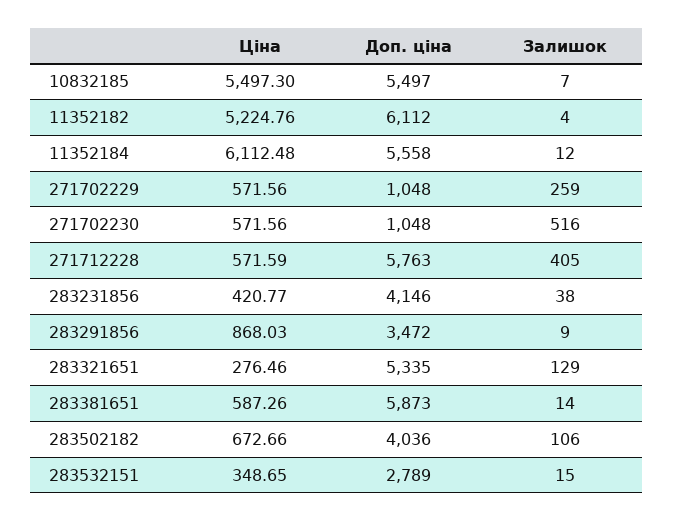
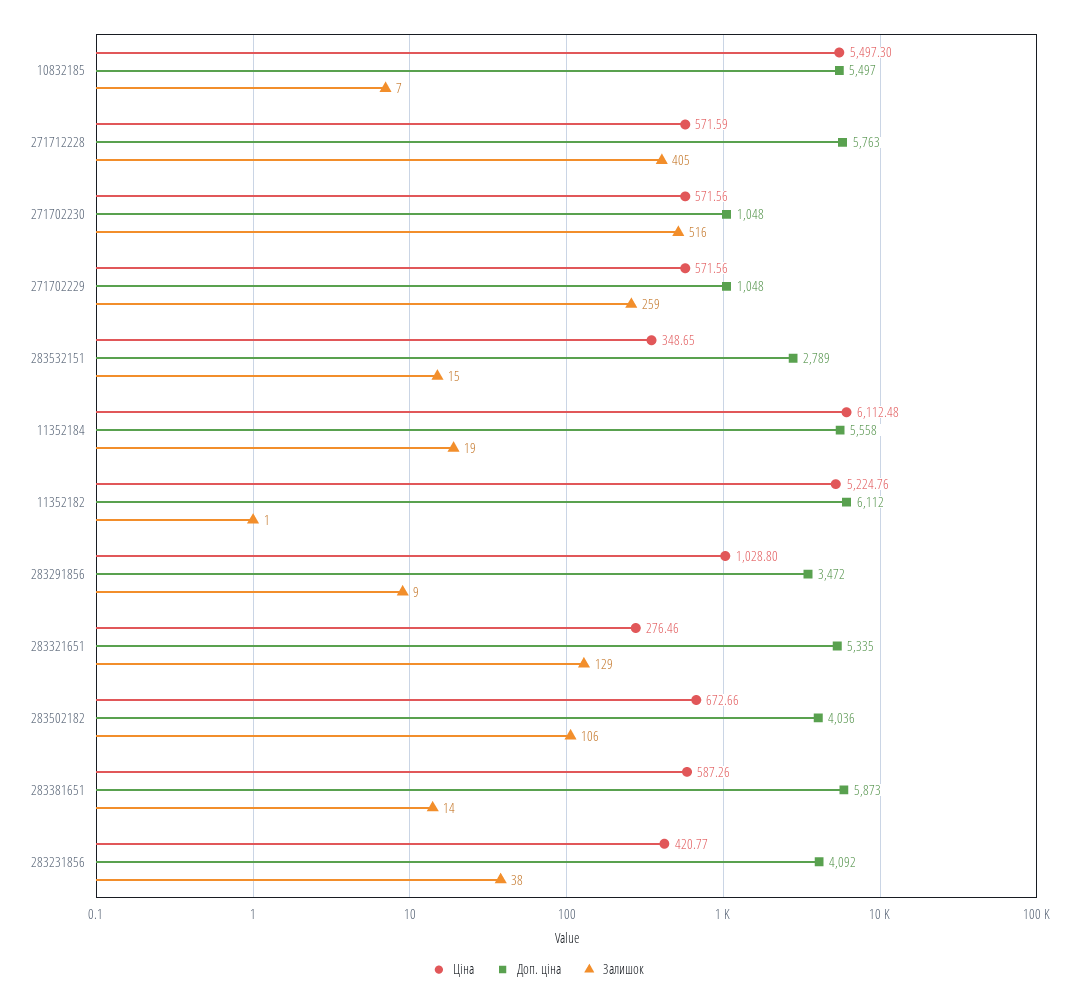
Залишок, 11352182: 4 -> 1
Залишок, 11352184: 12 -> 19
Доп. ціна, 283231856: 4146 -> 4092
Ціна, 283291856: 868.03 -> 1028.8

